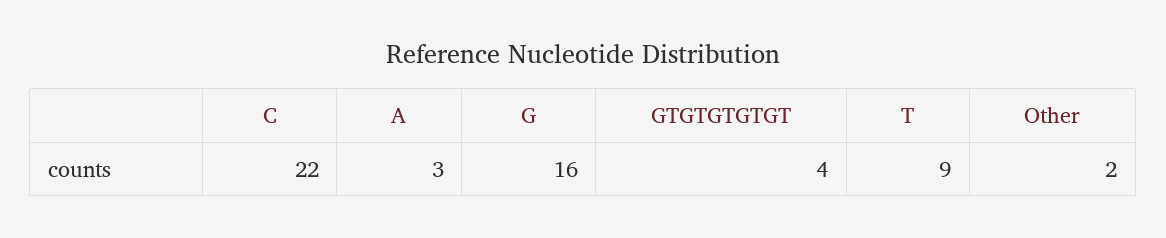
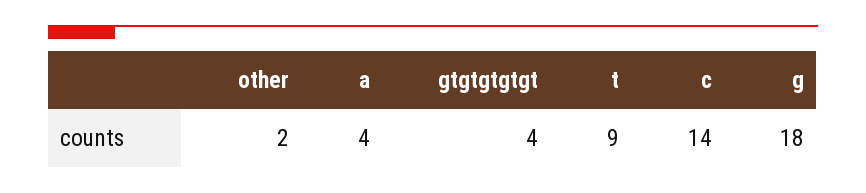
C: 22 -> 14
A: 3 -> 4
G: 16 -> 18

